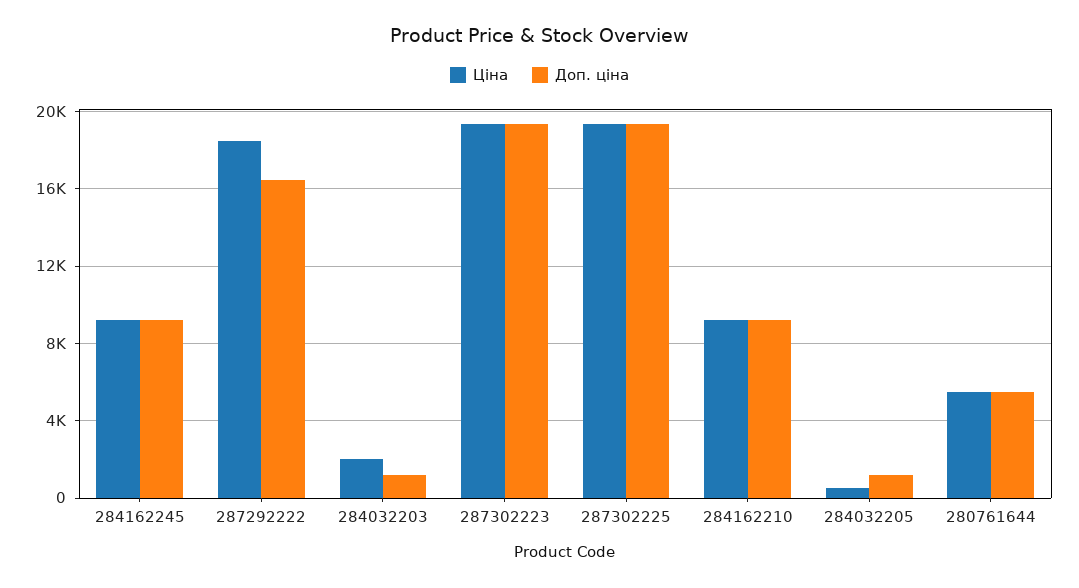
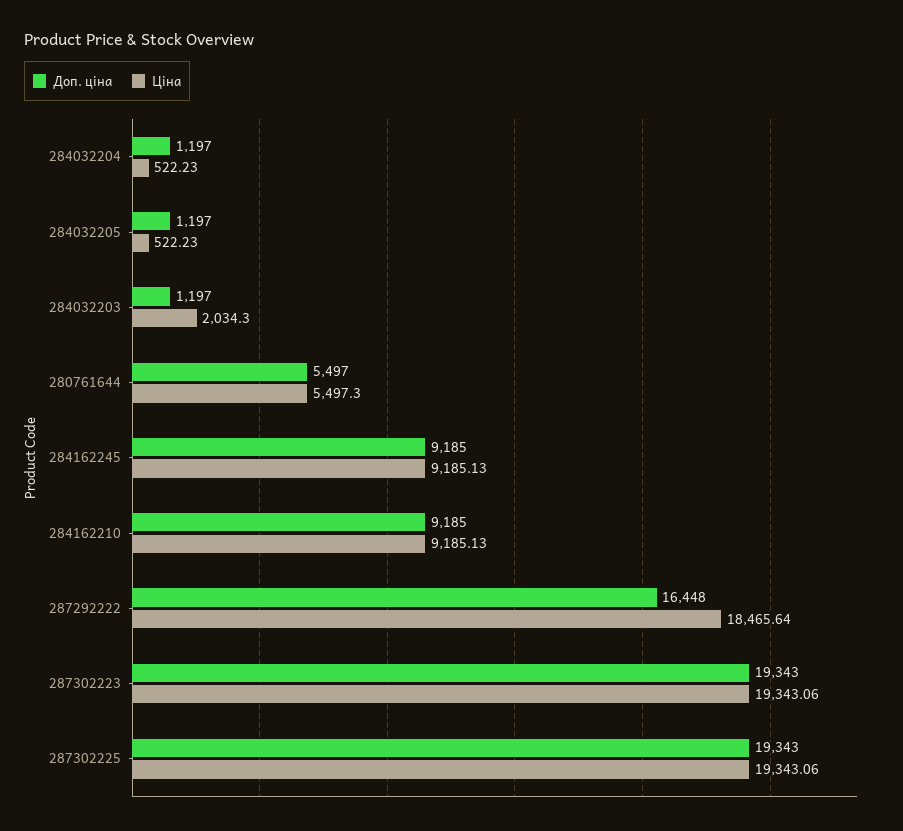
Доп. ціна, 284032204: none -> 1197
Ціна, 284032204: none -> 522.23

